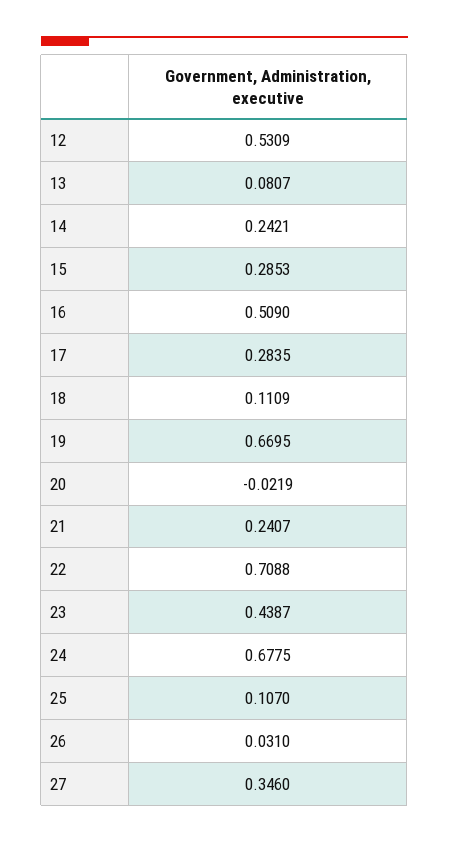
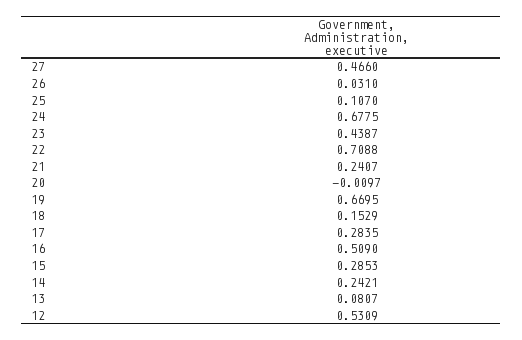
18: 0.1109 -> 0.1529
20: -0.0219 -> -0.0097
27: 0.346 -> 0.466

